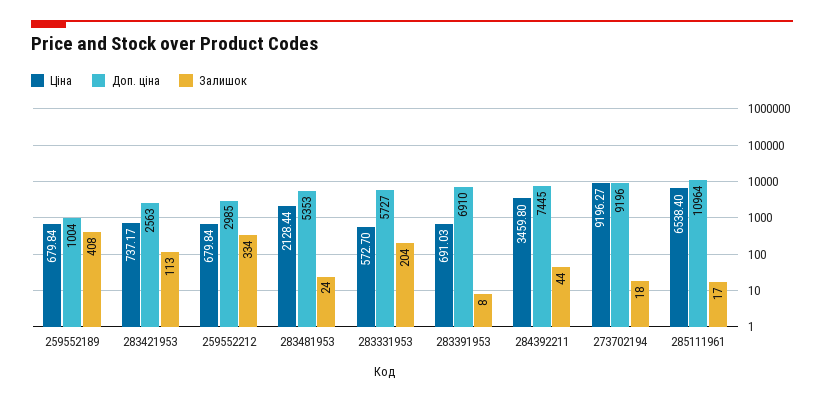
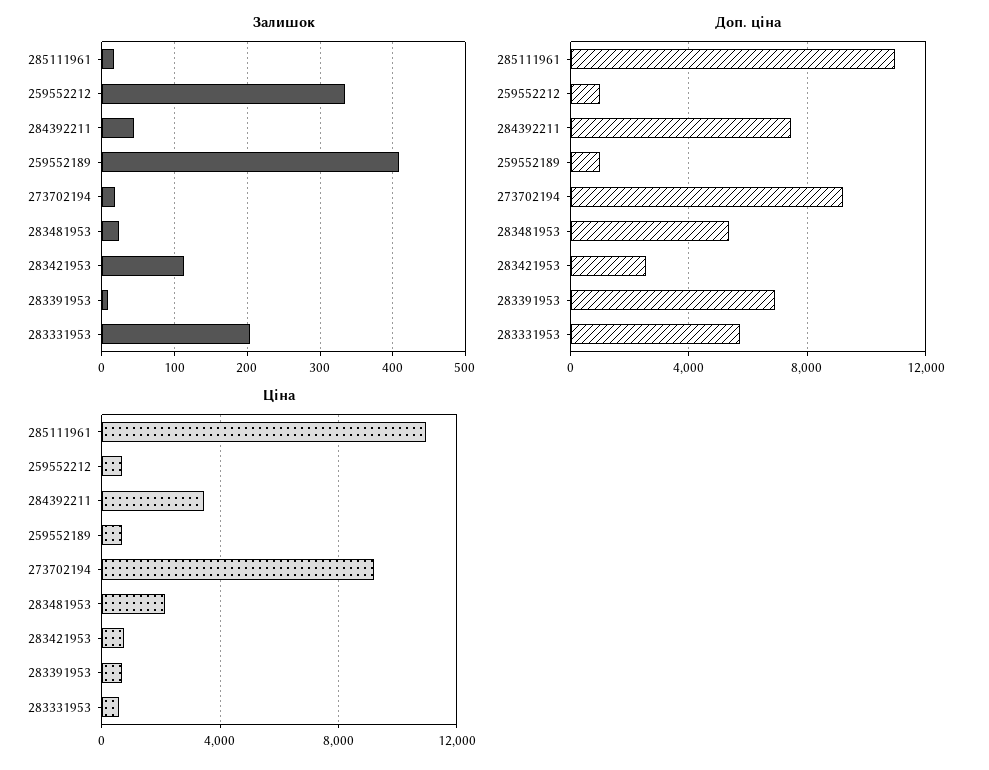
Доп. ціна, 259552212: 2985 -> 1000
Ціна, 285111961: 6538.4 -> 11000

